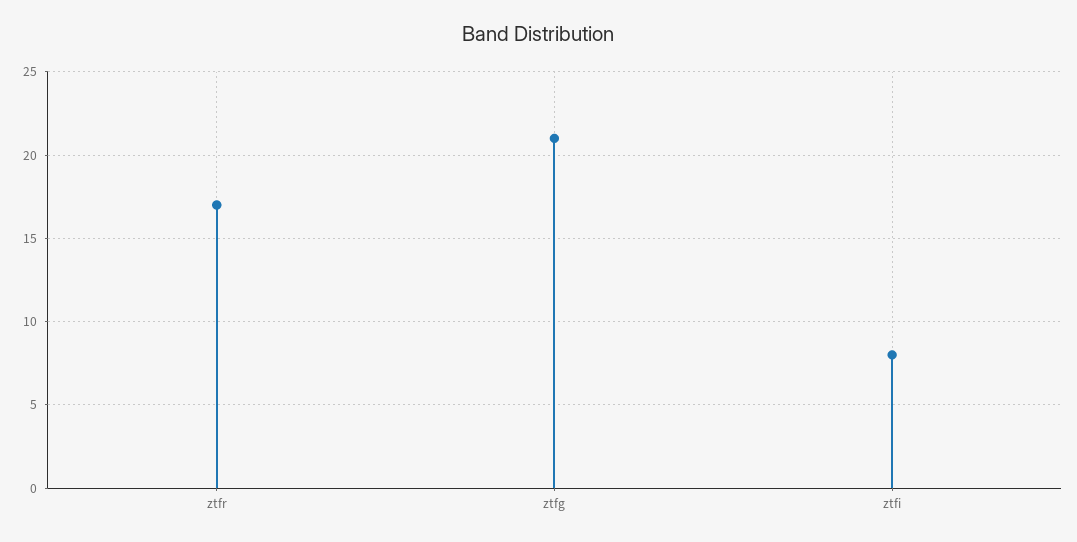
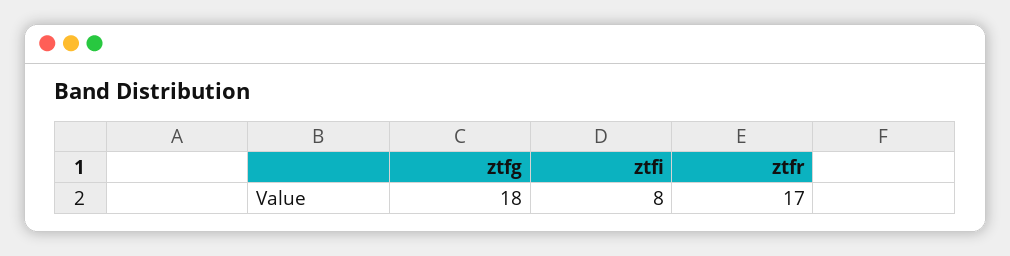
ztfg: 21 -> 18

